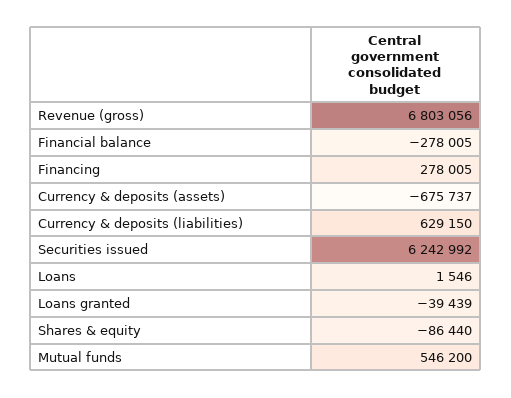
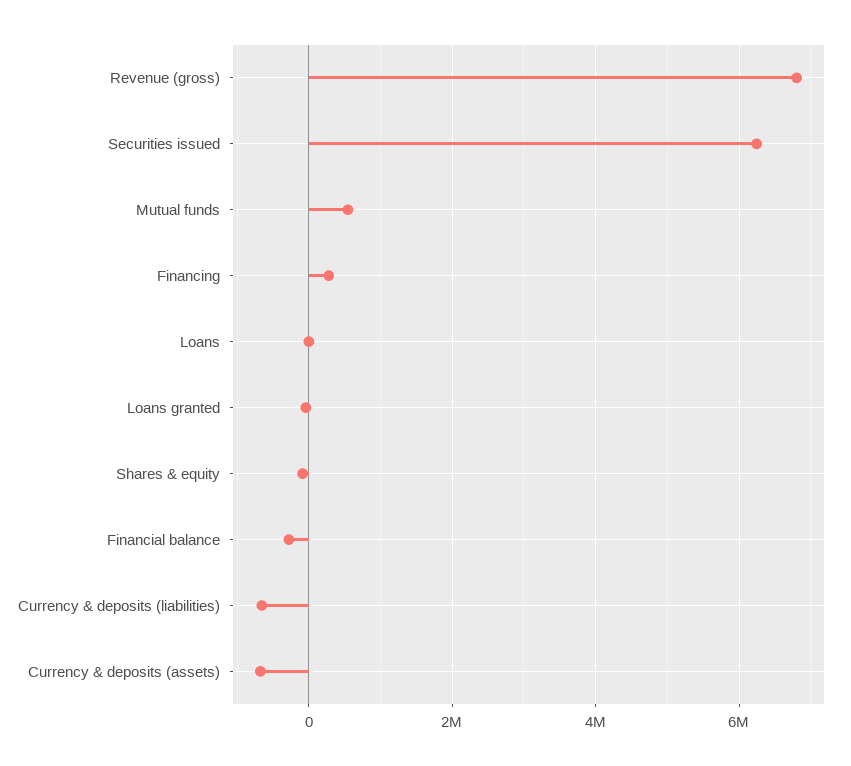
Currency & deposits (liabilities): 629150 -> -600000

